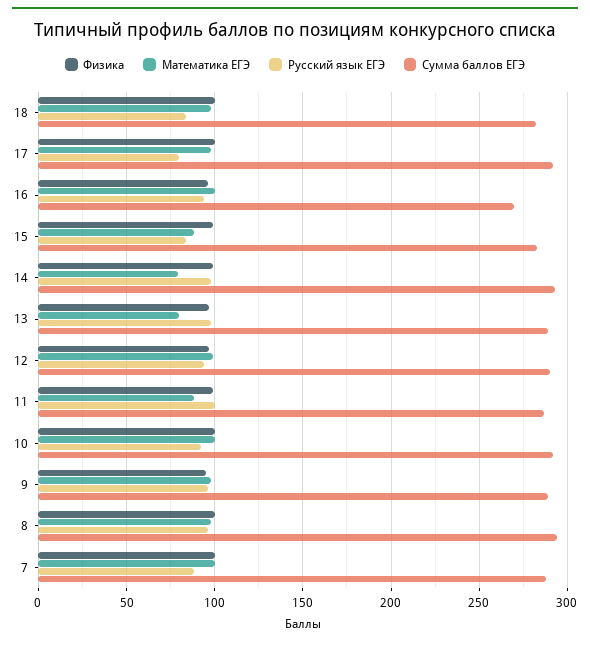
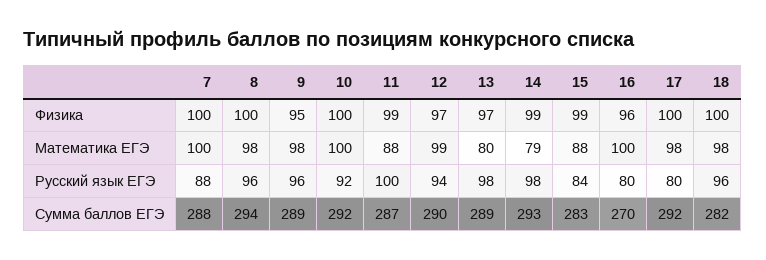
Русский язык ЕГЭ, 18: 85 -> 96
Русский язык ЕГЭ, 16: 95 -> 80

